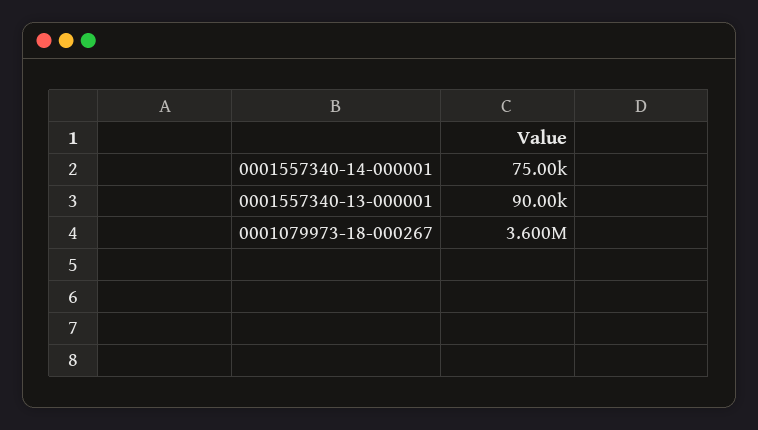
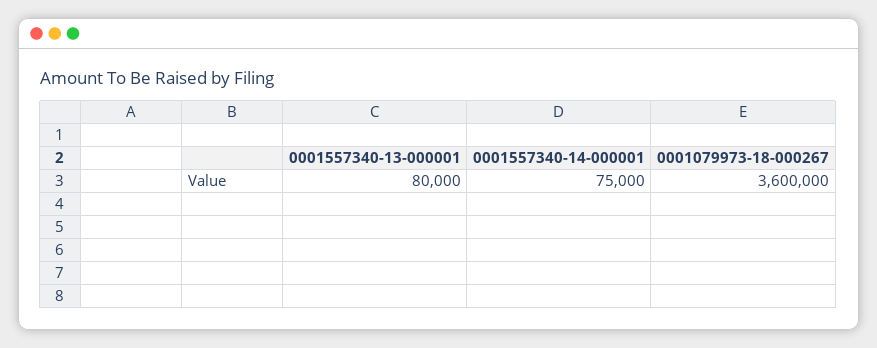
0001557340-13-000001: 90000 -> 80000

